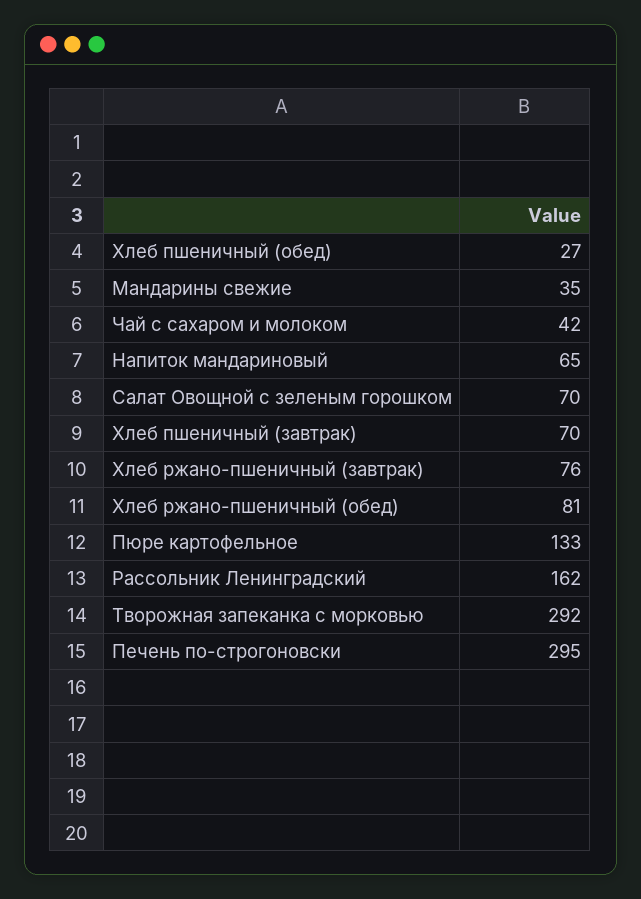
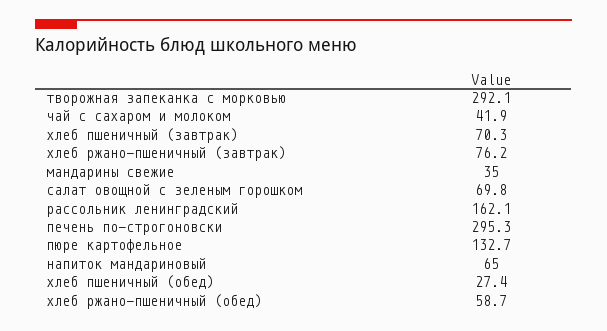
Хлеб ржано-пшеничный (обед): 81 -> 58.7

